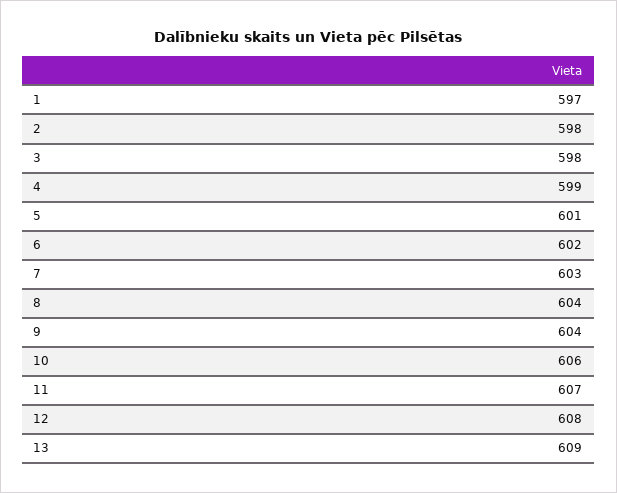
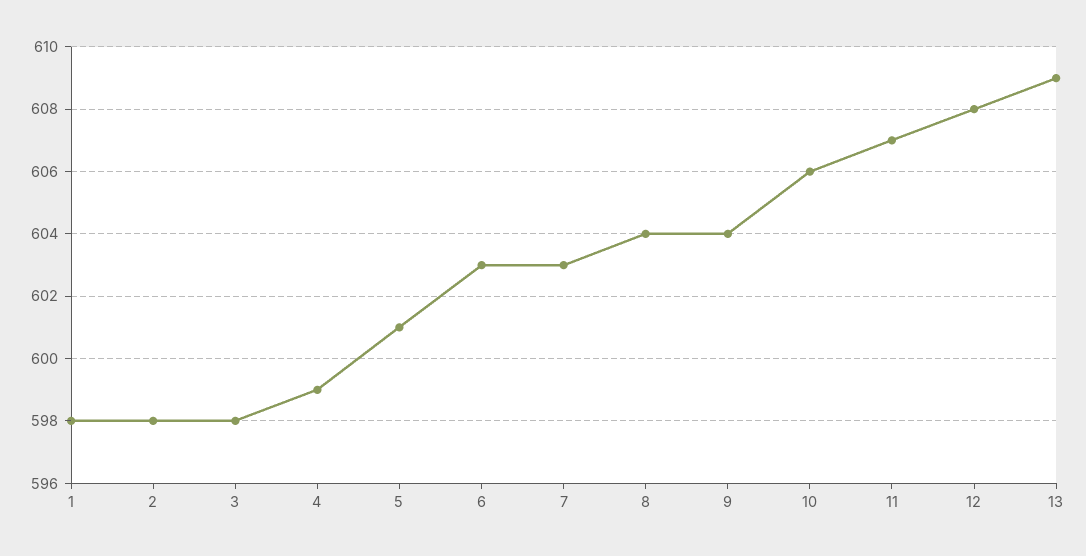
1: 597 -> 598
6: 602 -> 603

